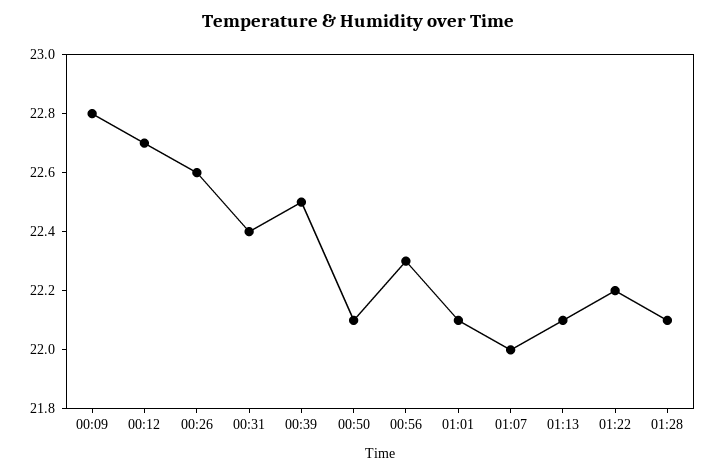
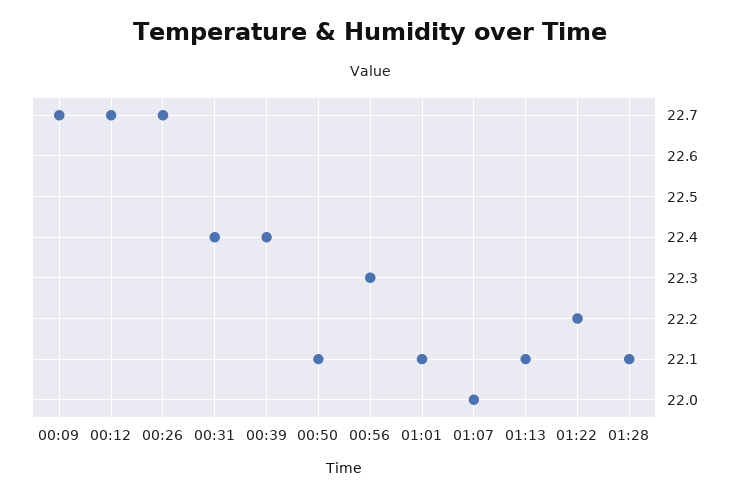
00:09: 22.8 -> 22.7
00:26: 22.6 -> 22.7
00:39: 22.5 -> 22.4

